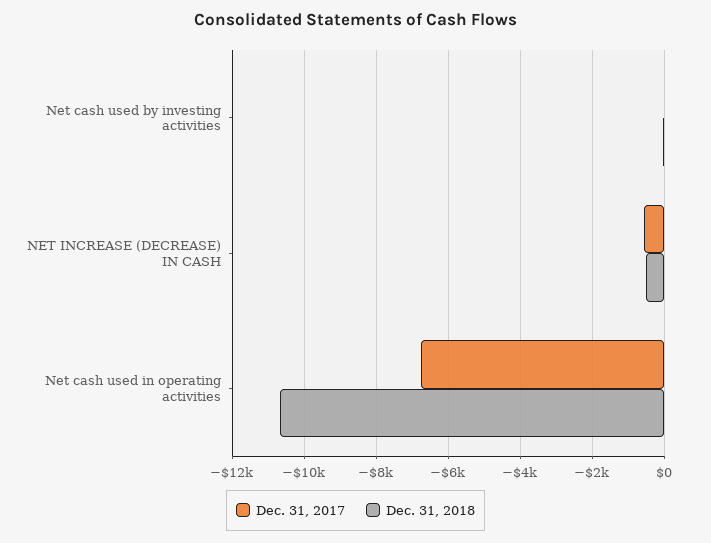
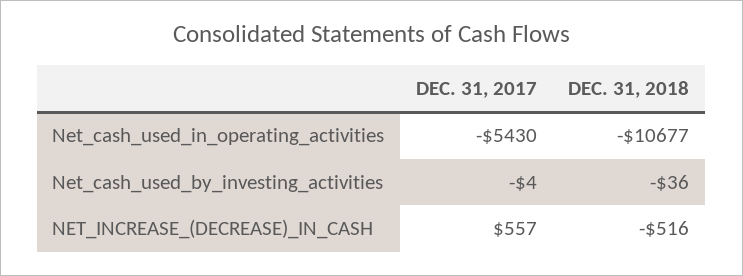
Dec. 31, 2017, NET INCREASE (DECREASE) IN CASH: -600 -> 557
Dec. 31, 2017, Net cash used in operating activities: -6800 -> -5430

